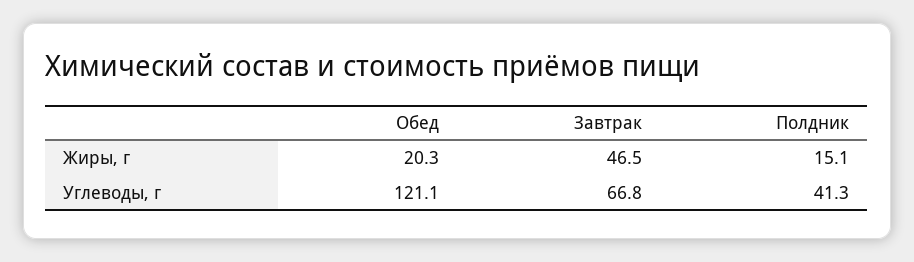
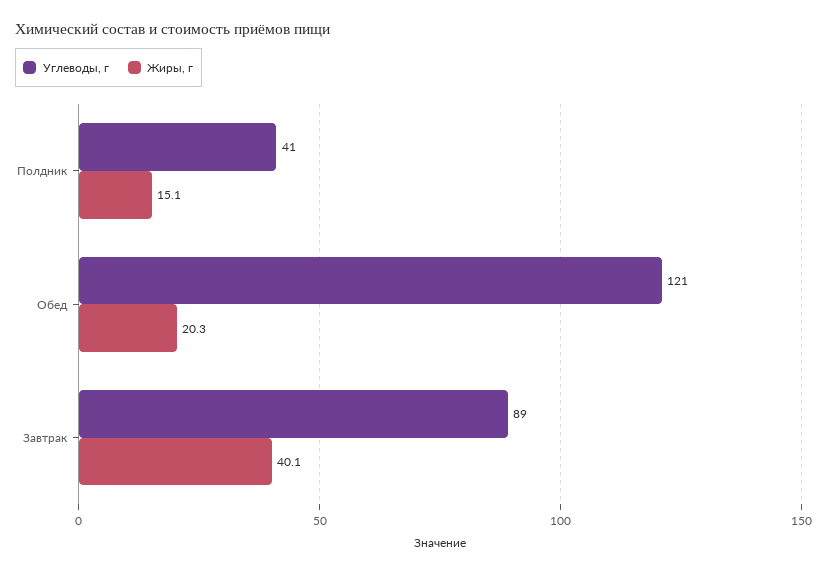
Жиры, г, Завтрак: 46.5 -> 40.1
Углеводы, г, Завтрак: 66.8 -> 89

